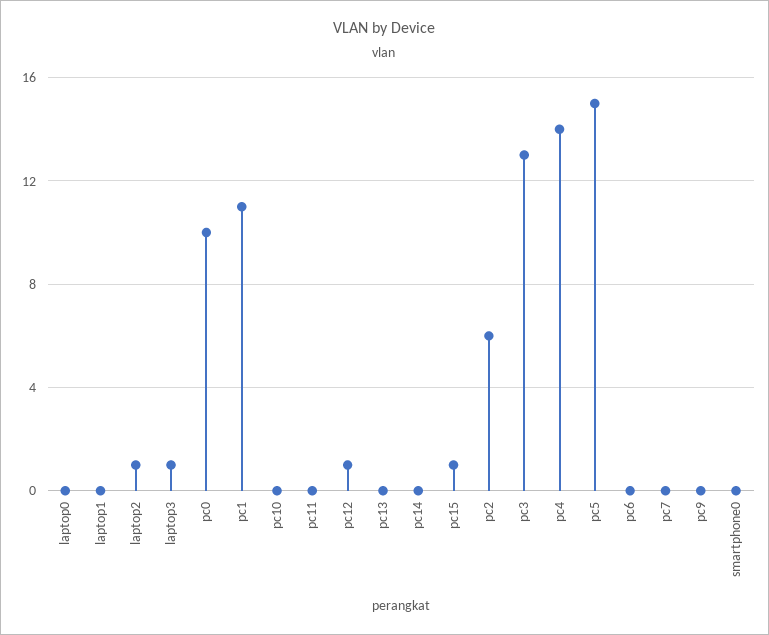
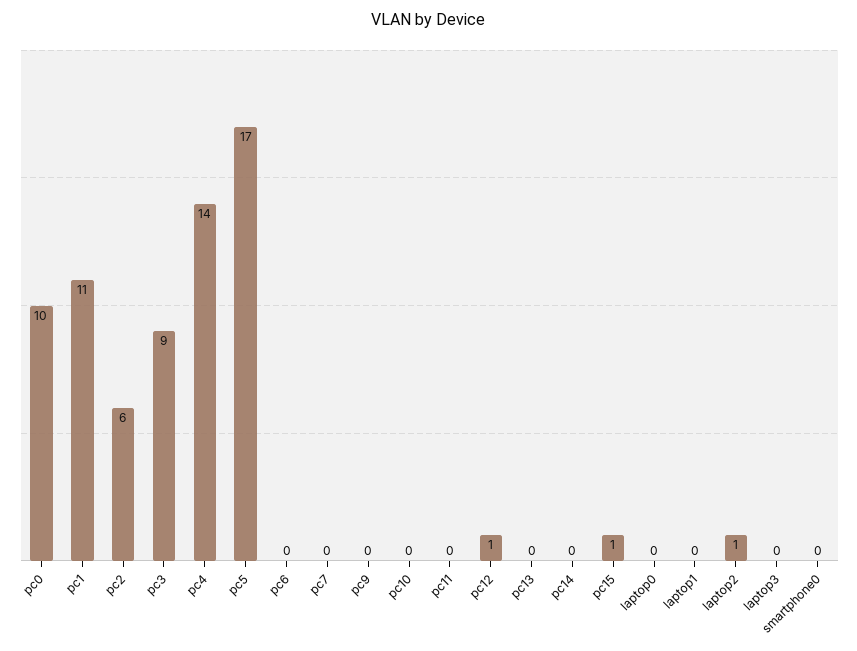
laptop3: 1 -> 0
pc3: 13 -> 9
pc5: 15 -> 17

